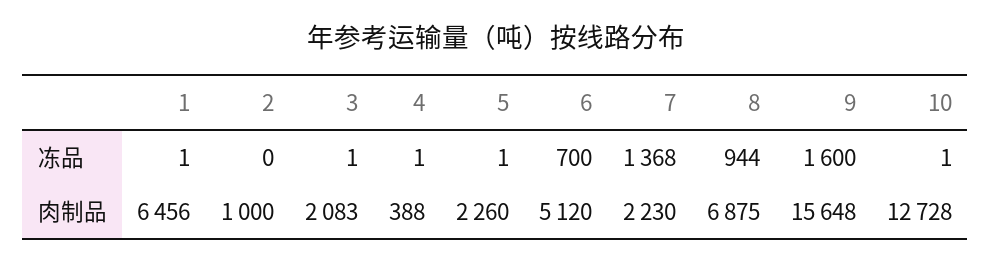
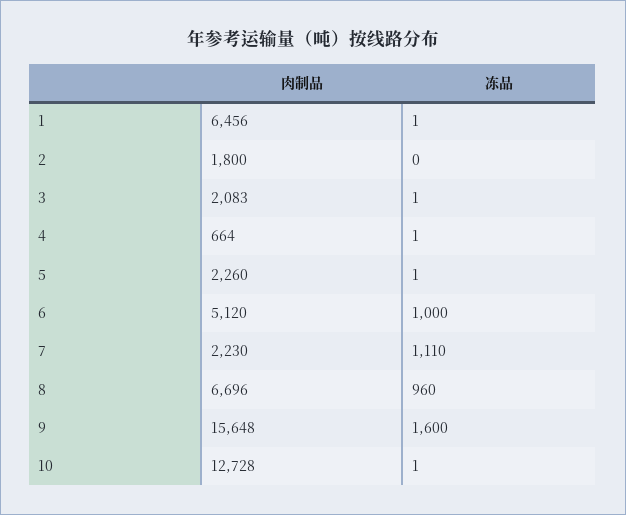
6, 冻品: 700 -> 1000
7, 冻品: 1368 -> 1110
8, 冻品: 944 -> 960
2, 肉制品: 1000 -> 1800
4, 肉制品: 388 -> 664
8, 肉制品: 6875 -> 6696

